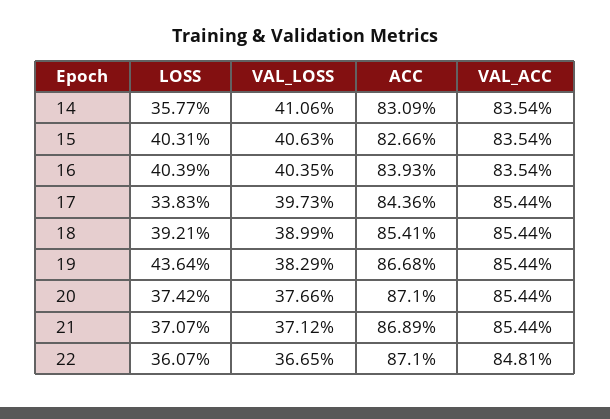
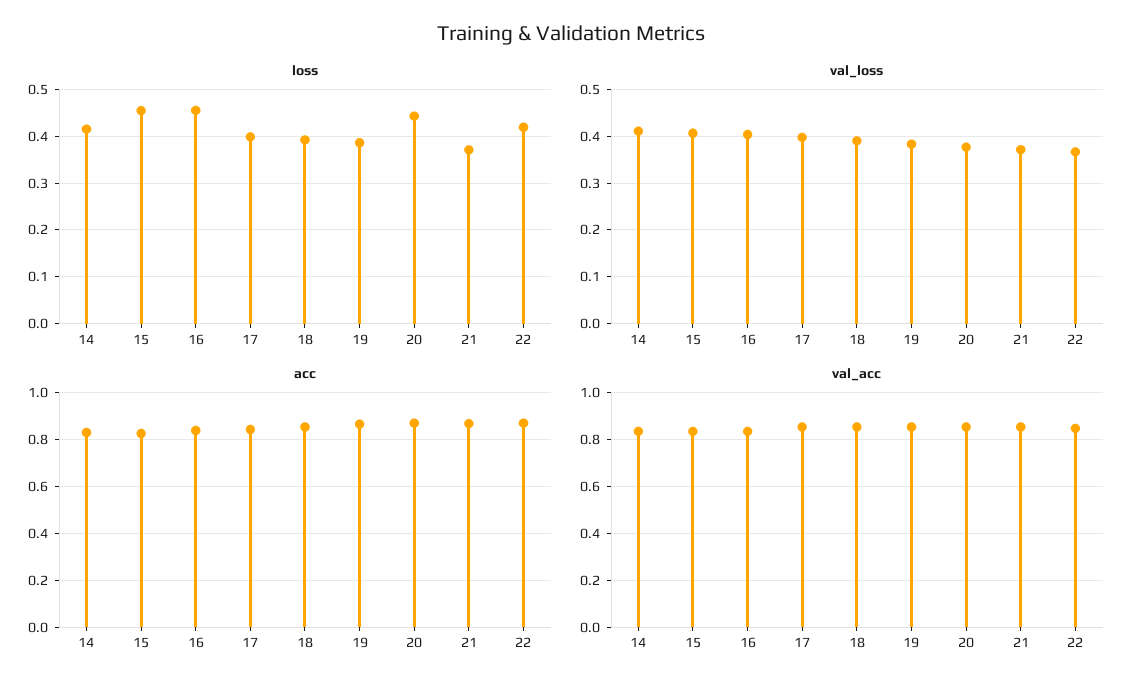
LOSS, 14: 0.3577 -> 0.42
LOSS, 15: 0.4031 -> 0.46
LOSS, 16: 0.4039 -> 0.46
LOSS, 17: 0.3383 -> 0.4
LOSS, 19: 0.4364 -> 0.38
LOSS, 20: 0.3742 -> 0.44
LOSS, 22: 0.3607 -> 0.42

